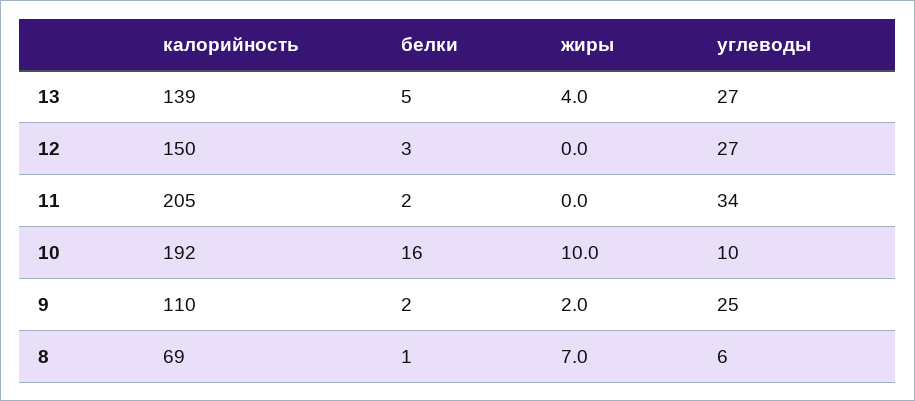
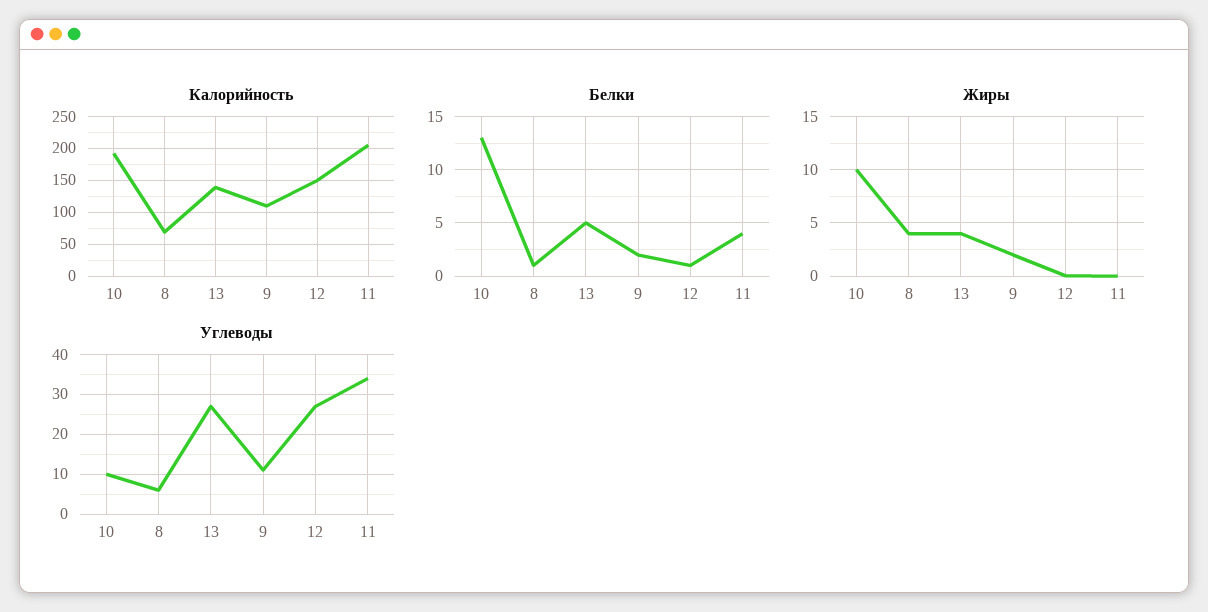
белки, 12: 3 -> 1
белки, 11: 2 -> 4
белки, 10: 16 -> 13
углеводы, 9: 25 -> 10
жиры, 8: 7 -> 4

